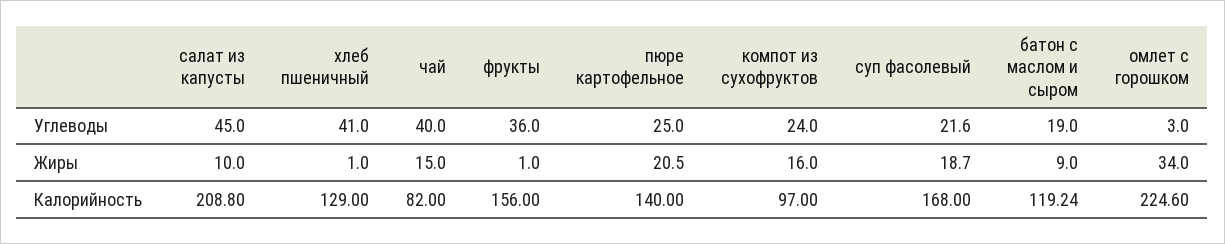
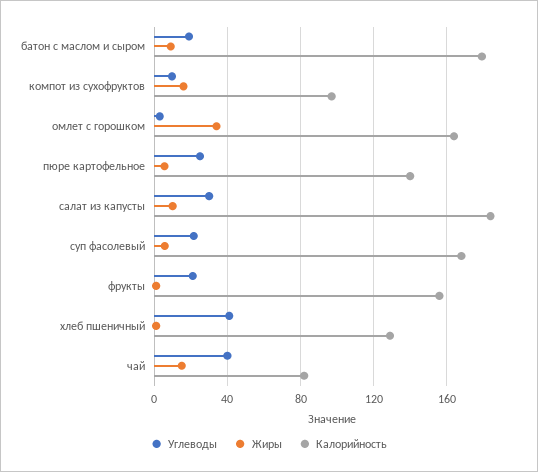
Углеводы, салат из капусты: 45 -> 30
Углеводы, фрукты: 36 -> 20
Углеводы, компот из сухофруктов: 24 -> 10
Жиры, пюре картофельное: 20.5 -> 5
Жиры, суп фасолевый: 18.7 -> 5
Калорийность, салат из капусты: 208.8 -> 185
Калорийность, батон с маслом и сыром: 119.24 -> 180
Калорийность, омлет с горошком: 224.6 -> 165

